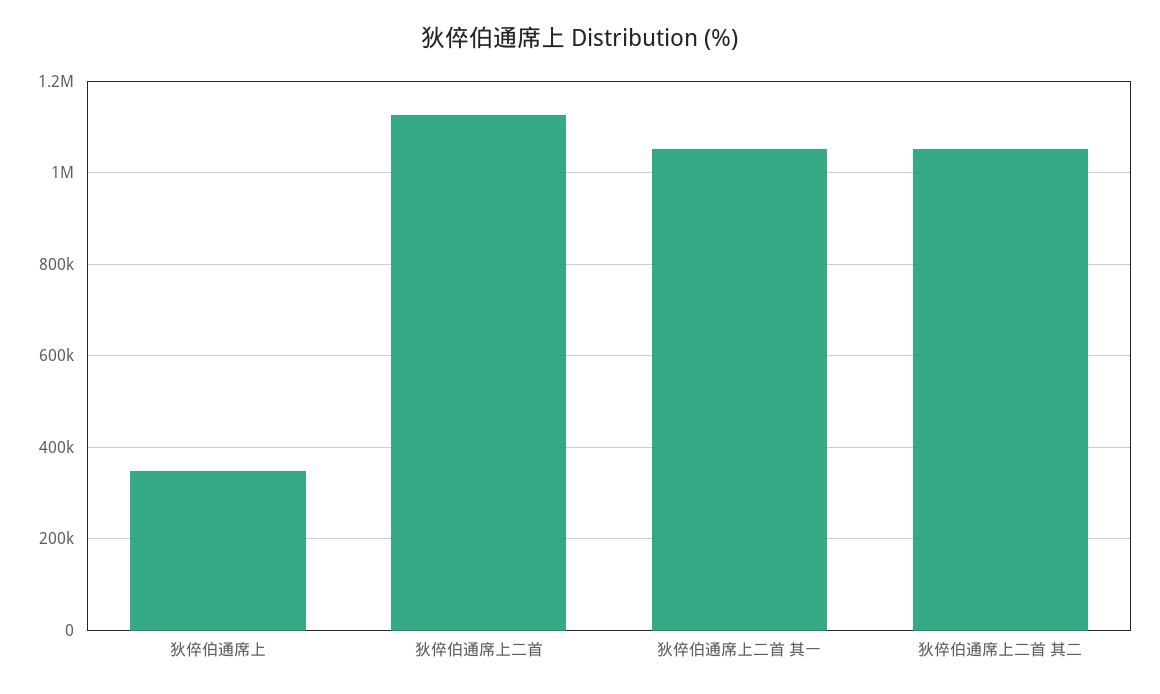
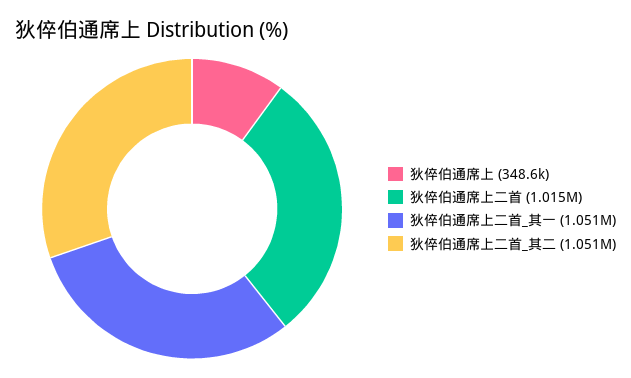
狄倅伯通席上二首: 1120000 -> 1015000

